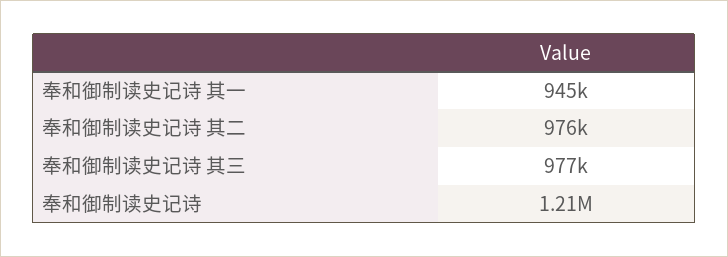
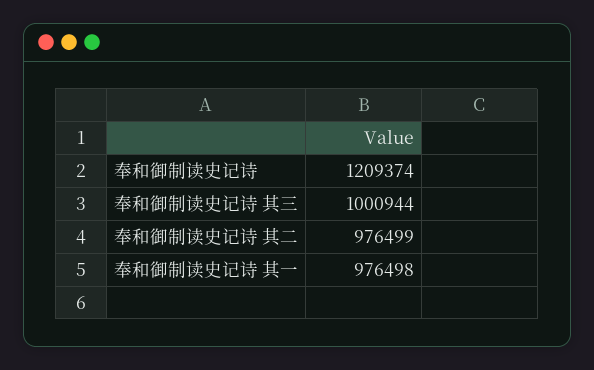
奉和御制读史记诗 其一: 945000 -> 976498
奉和御制读史记诗 其三: 977000 -> 1000944

